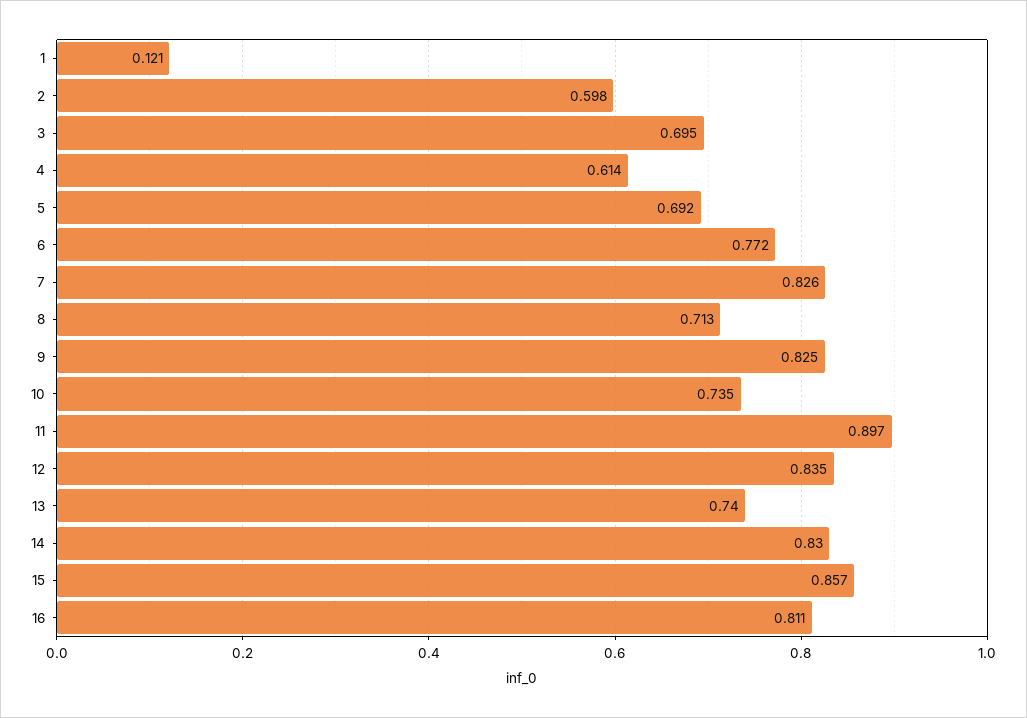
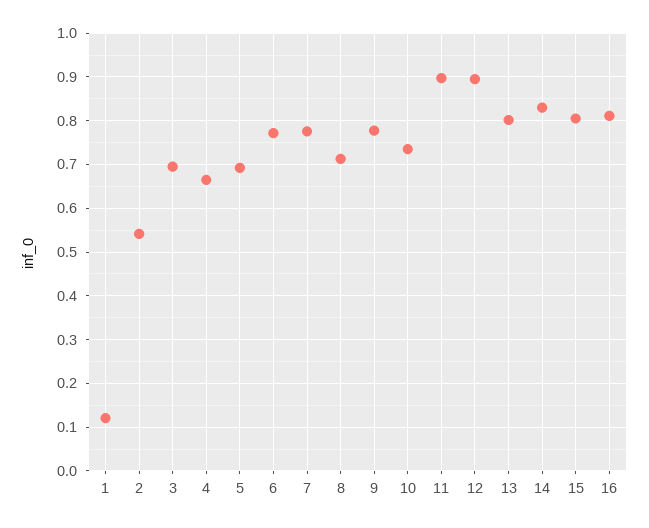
2: 0.598 -> 0.54
4: 0.614 -> 0.66
7: 0.826 -> 0.78
9: 0.825 -> 0.78
12: 0.835 -> 0.9
13: 0.74 -> 0.8
15: 0.857 -> 0.8

